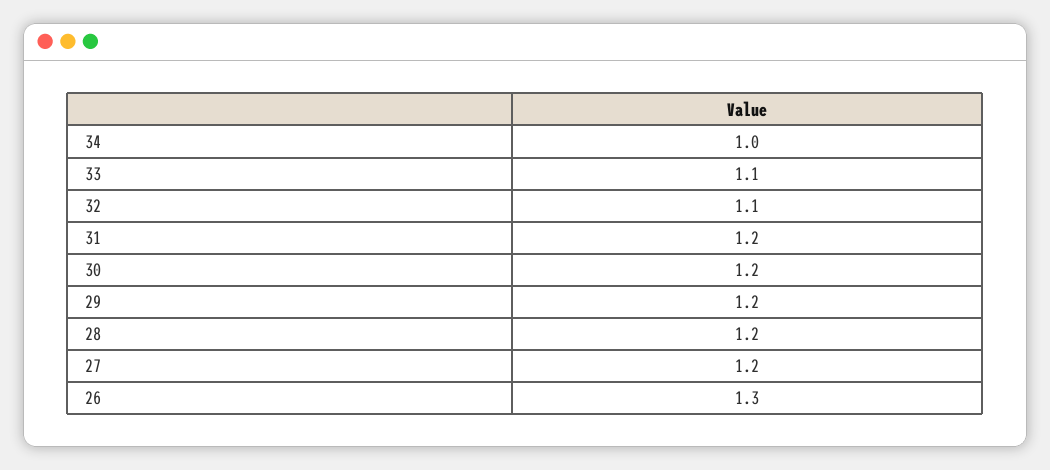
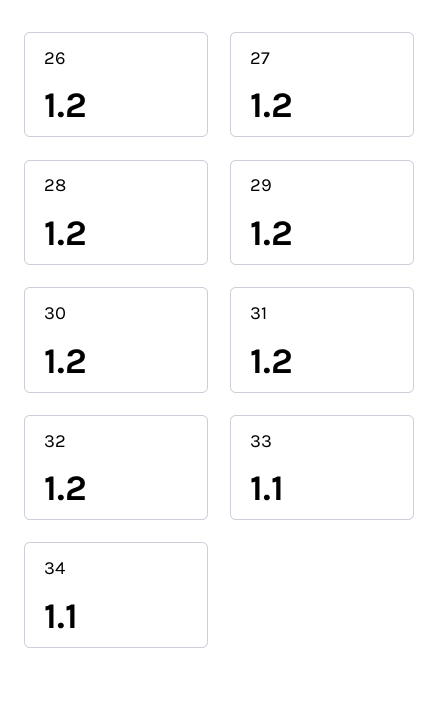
34: 1 -> 1.1
32: 1.1 -> 1.2
26: 1.3 -> 1.2

